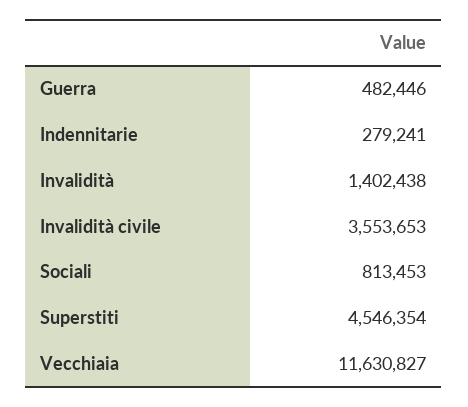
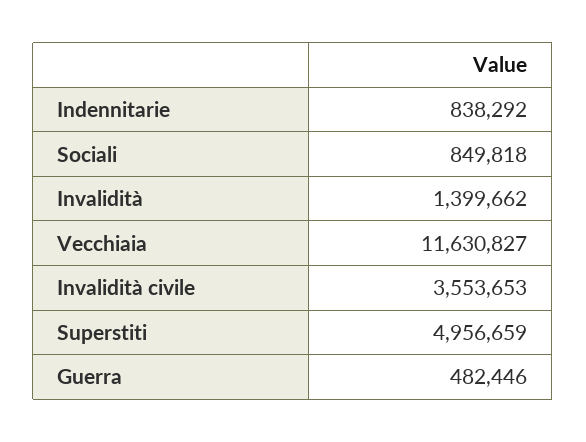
Indennitarie: 279241 -> 838292
Invalidità: 1402438 -> 1399662
Sociali: 813453 -> 849818
Superstiti: 4546354 -> 4956659

